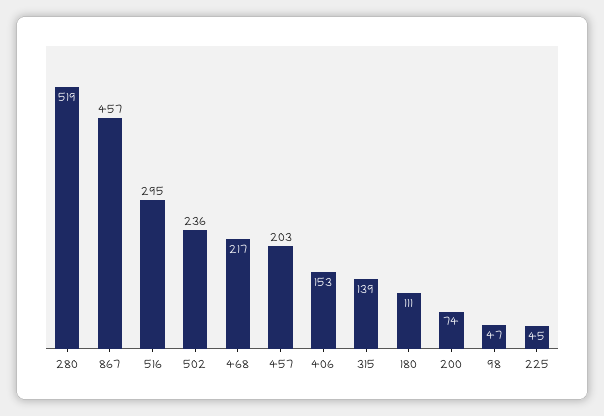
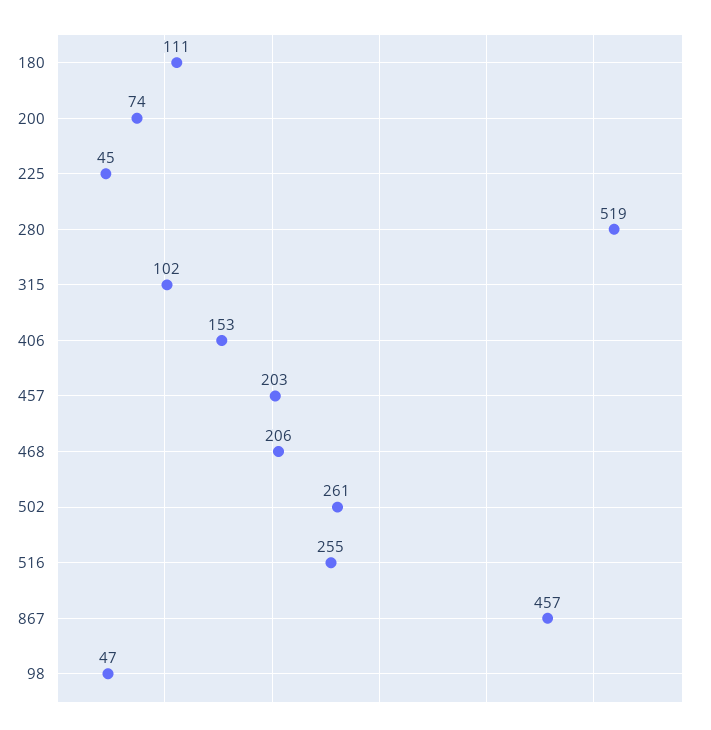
516: 295 -> 255
502: 236 -> 261
468: 217 -> 206
315: 139 -> 102

